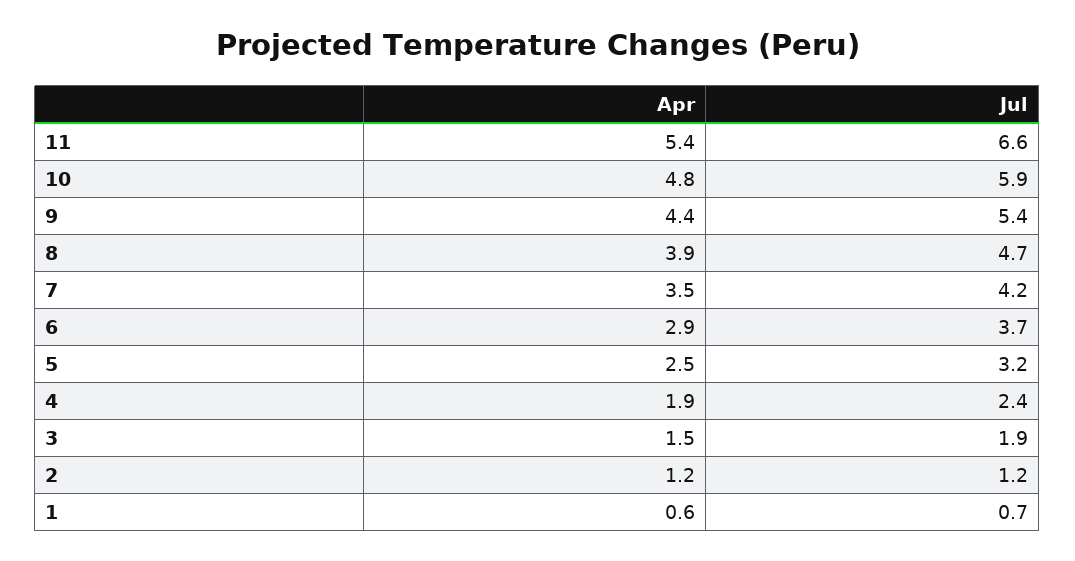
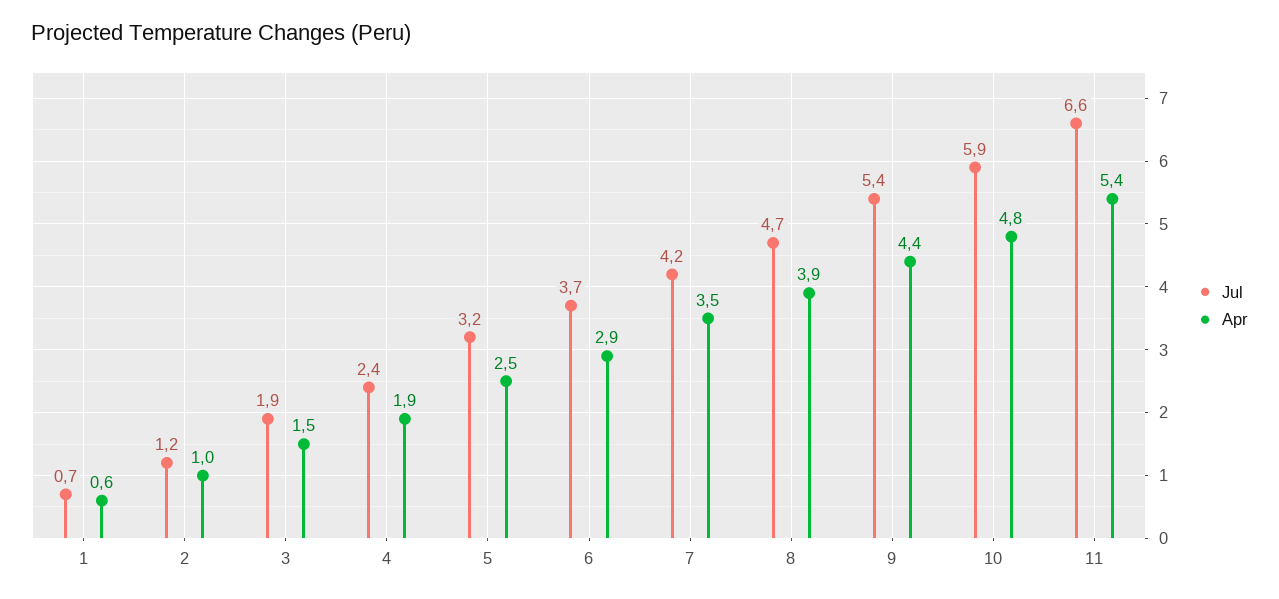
Apr, 2: 1.2 -> 1

